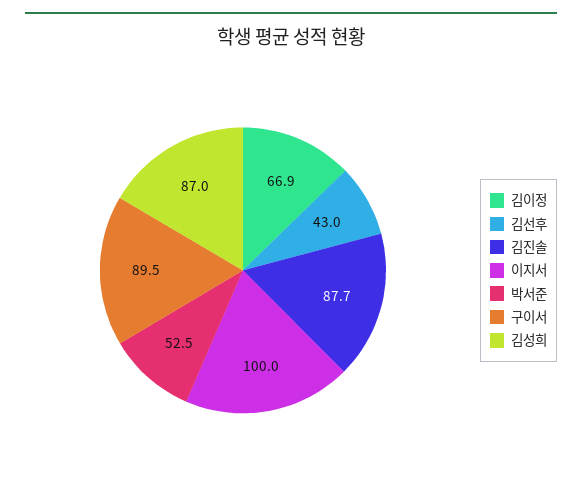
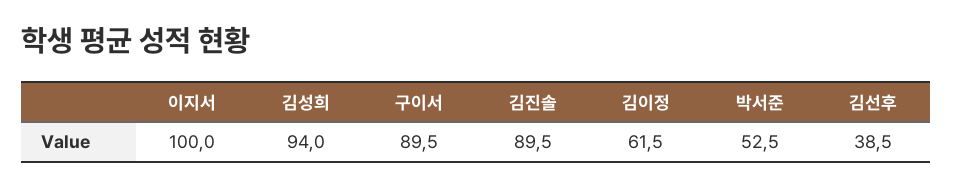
김이정: 66.9 -> 61.5
김선후: 43 -> 38.5
김진솔: 87.7 -> 89.5
김성희: 87 -> 94

